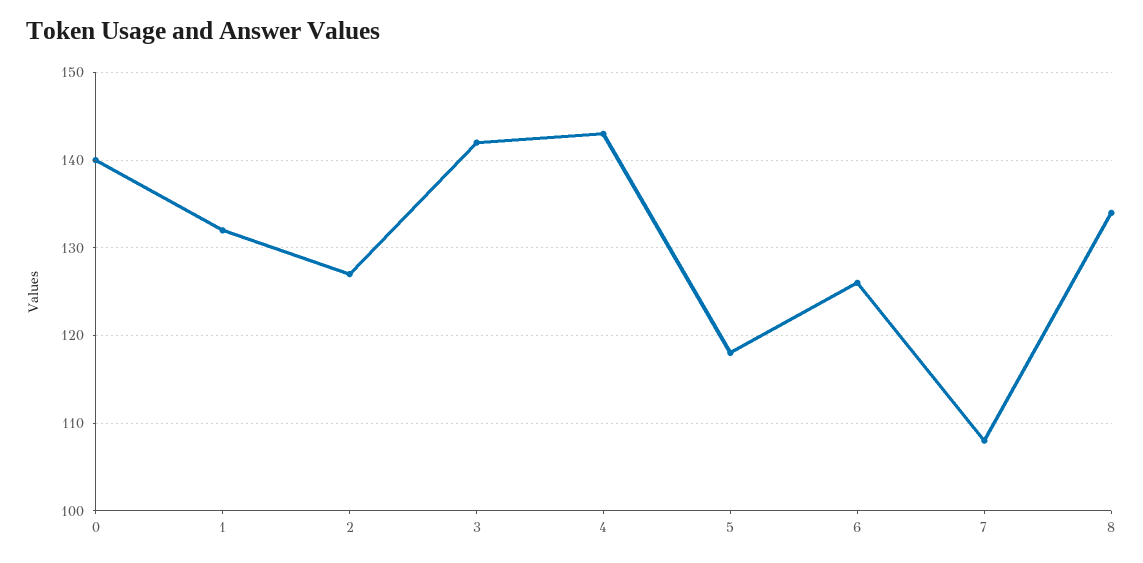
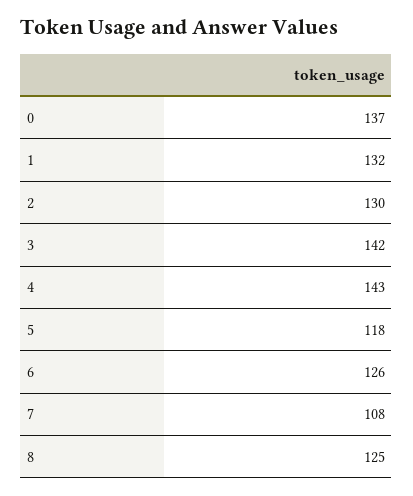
0: 140 -> 137
2: 127 -> 130
8: 134 -> 125

